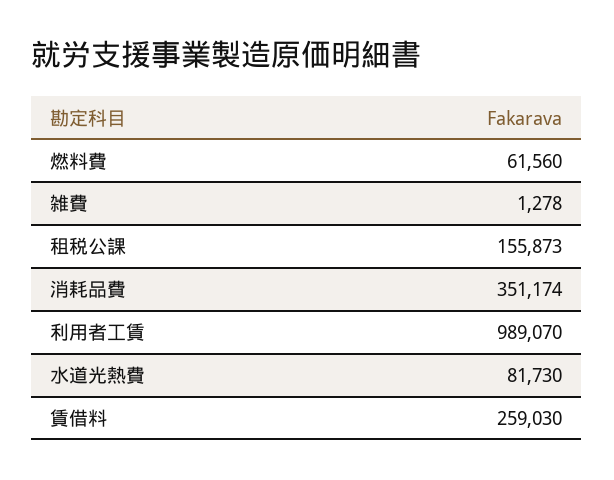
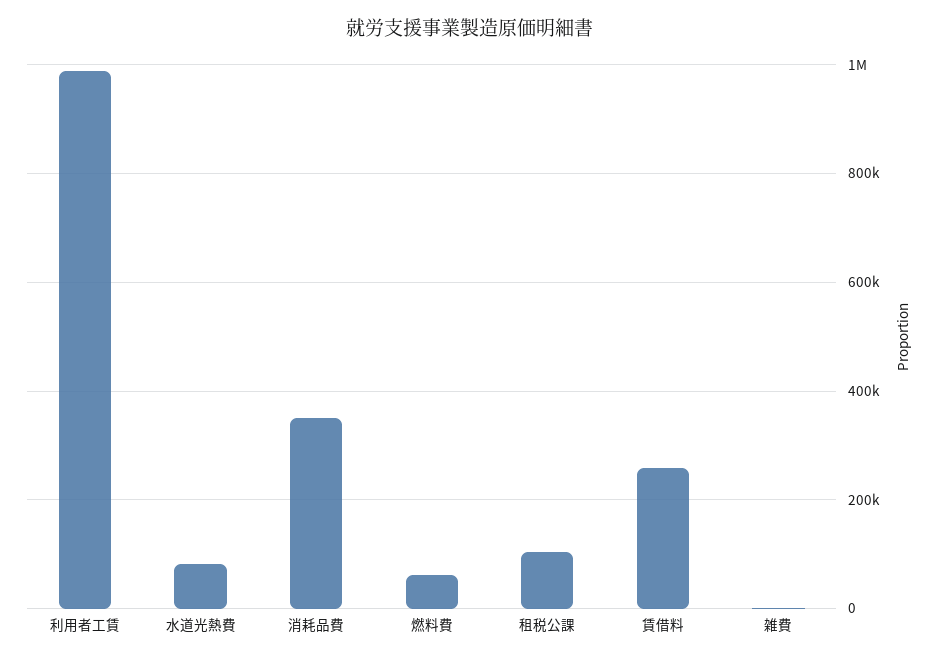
租税公課: 155873 -> 100000

